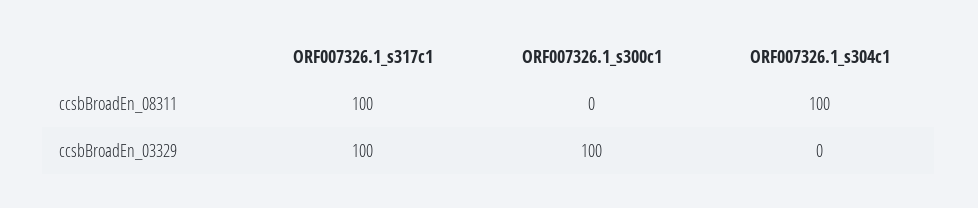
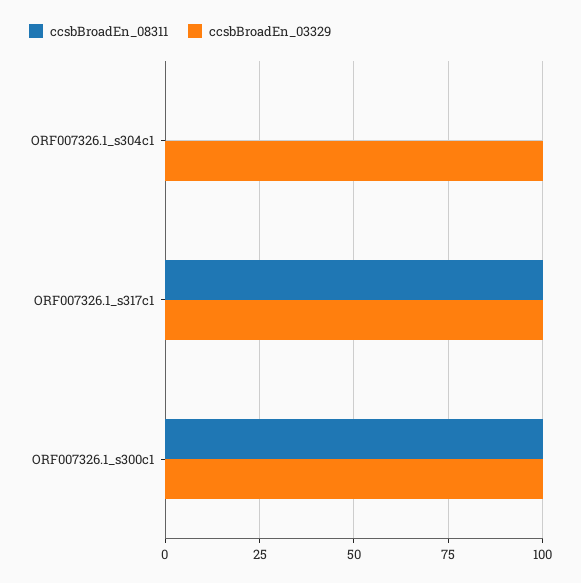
ccsbBroadEn_08311, ORF007326.1_s300c1: 0 -> 100
ccsbBroadEn_08311, ORF007326.1_s304c1: 100 -> 0
ccsbBroadEn_03329, ORF007326.1_s304c1: 0 -> 100

